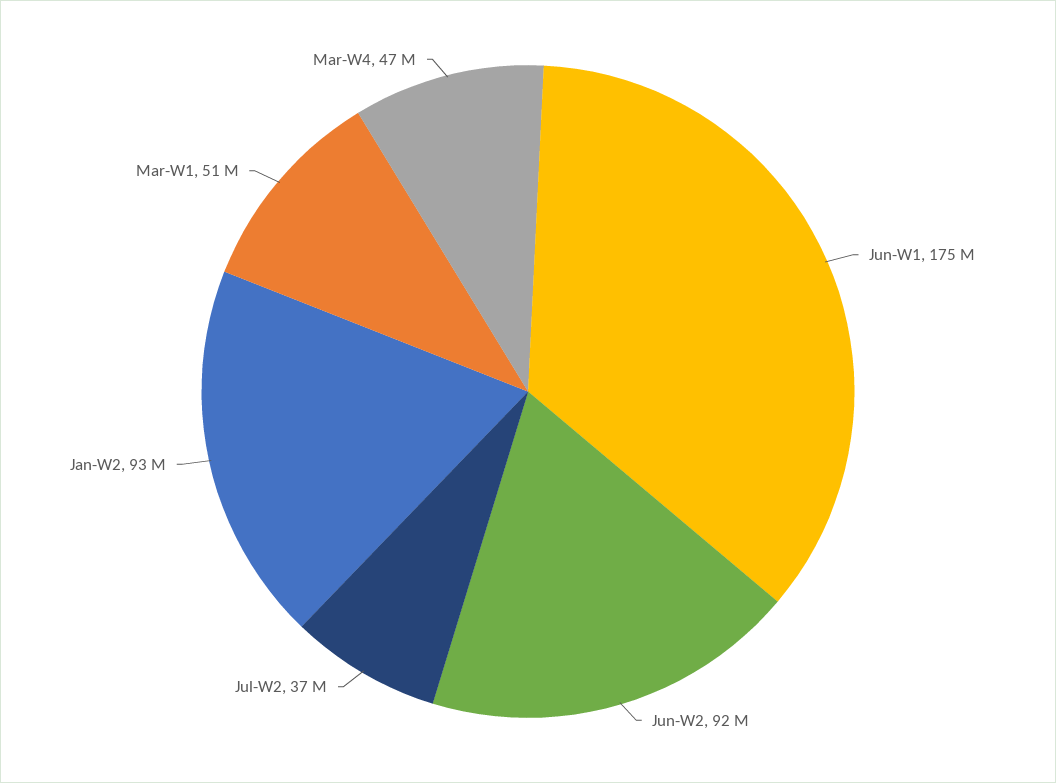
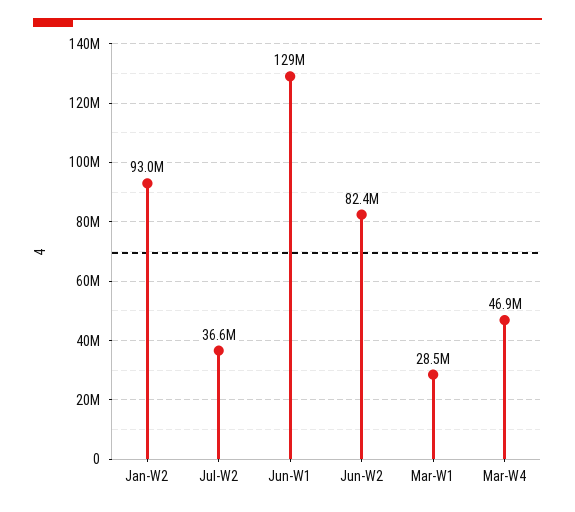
Jun-W1: 175000000 -> 129000000
Jun-W2: 92000000 -> 82400000
Mar-W1: 51000000 -> 28500000

